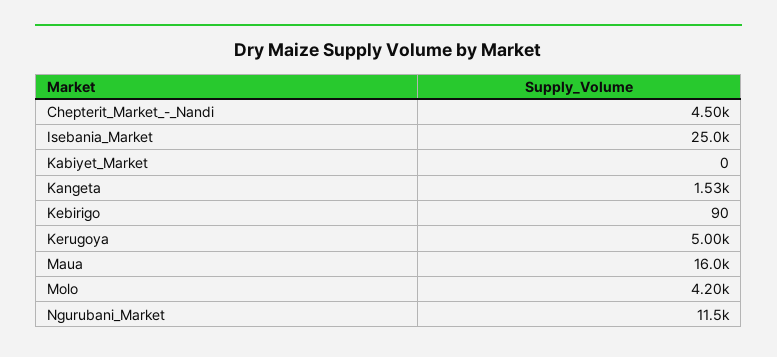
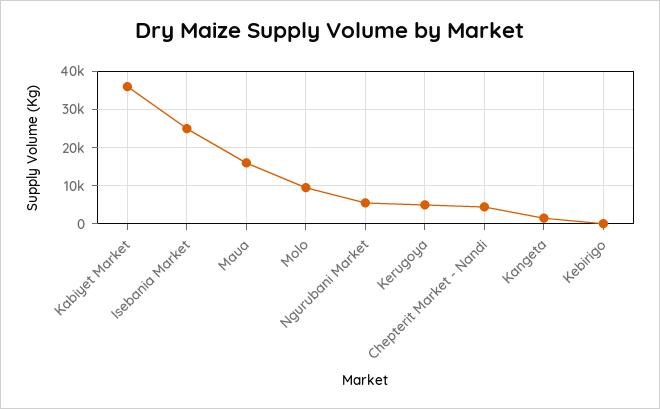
Kabiyet_Market: 0 -> 36000
Molo: 4200 -> 10000
Ngurubani_Market: 11500 -> 6000

